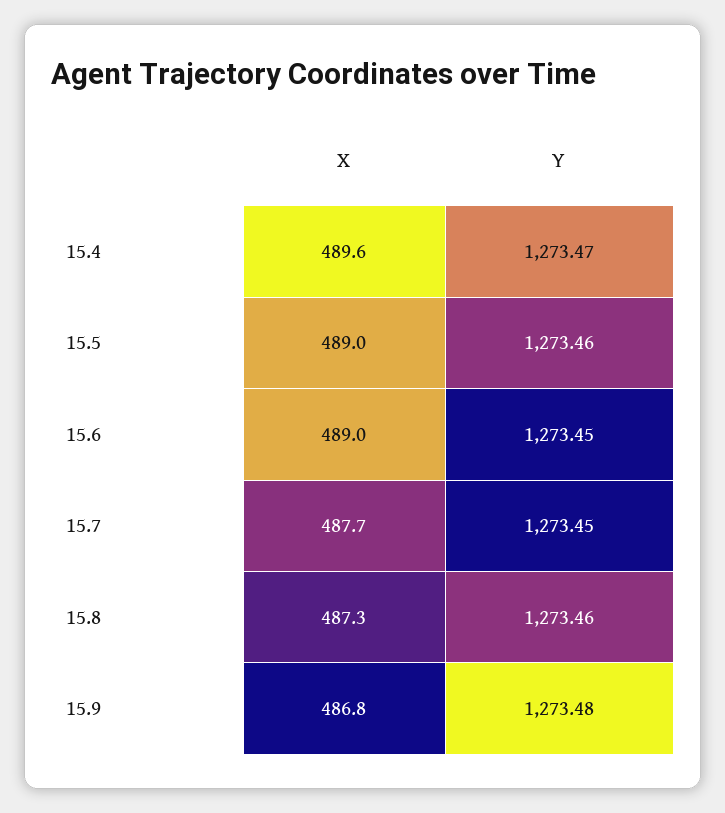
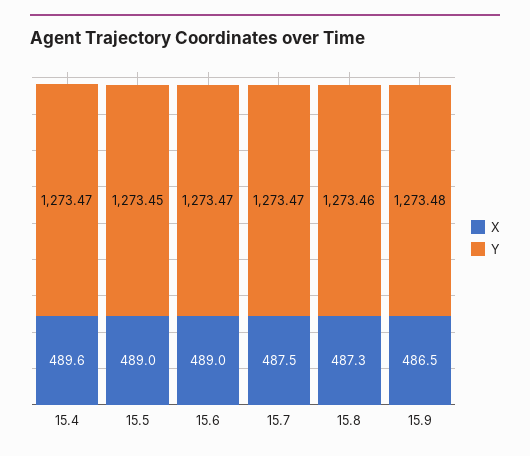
Y, 15.5: 1273.46 -> 1273.45
Y, 15.6: 1273.45 -> 1273.47
X, 15.7: 487.7 -> 487.5
Y, 15.7: 1273.45 -> 1273.47
X, 15.9: 486.8 -> 486.5

